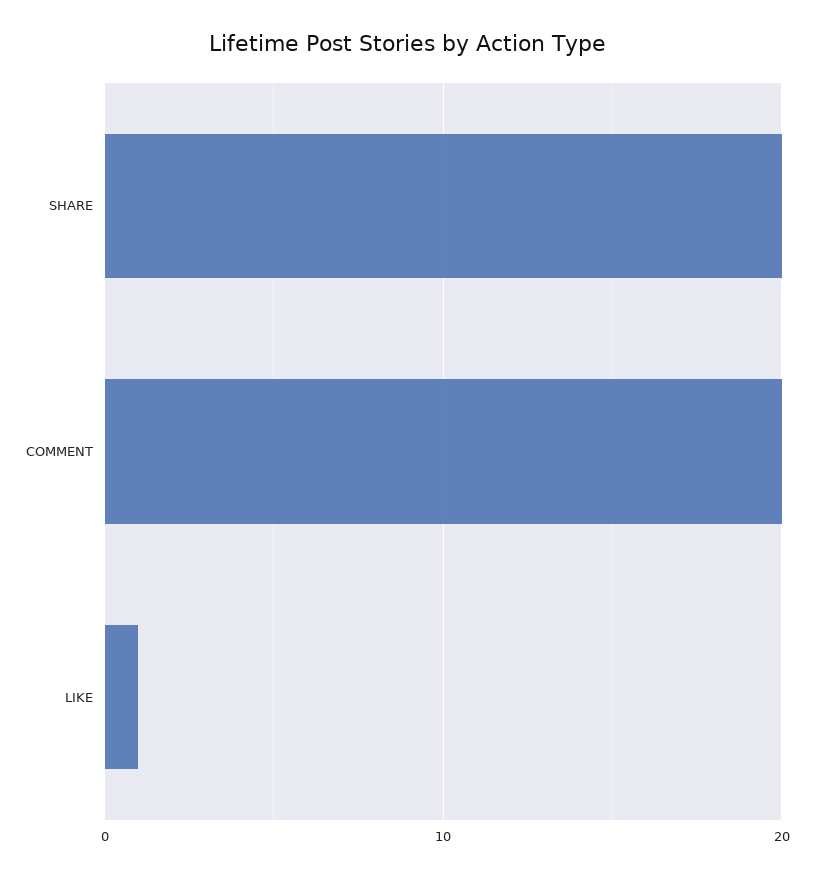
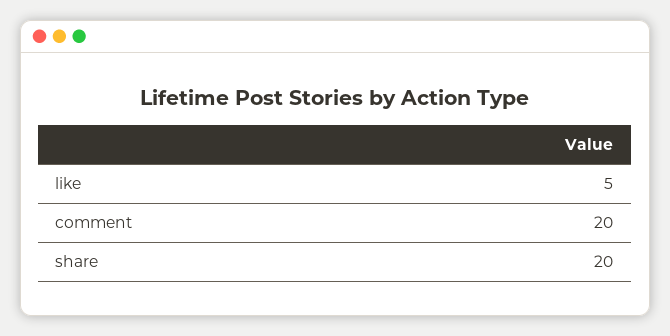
LIKE: 1 -> 5

